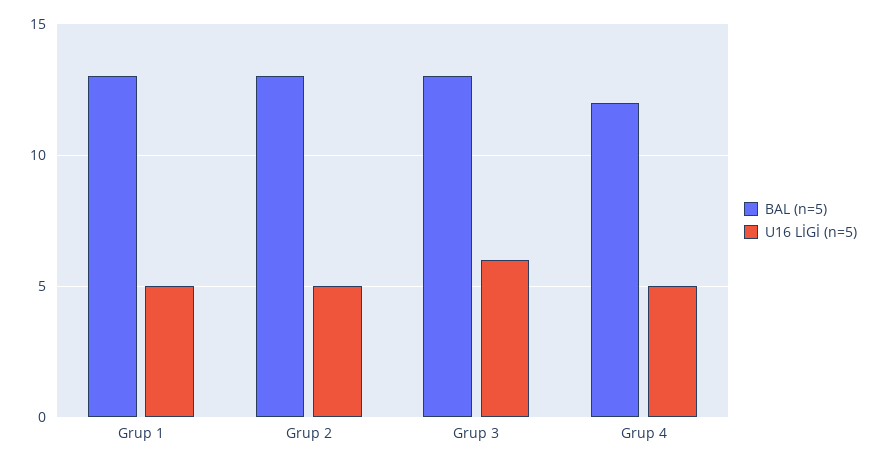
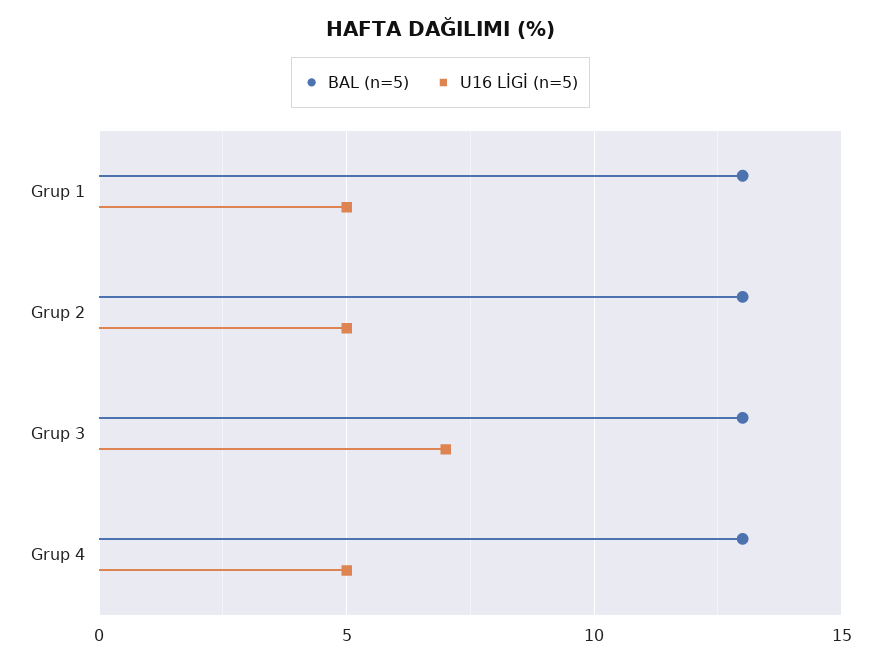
U16 LİGİ (n=5), Grup 3: 6 -> 7
BAL (n=5), Grup 4: 12 -> 13

